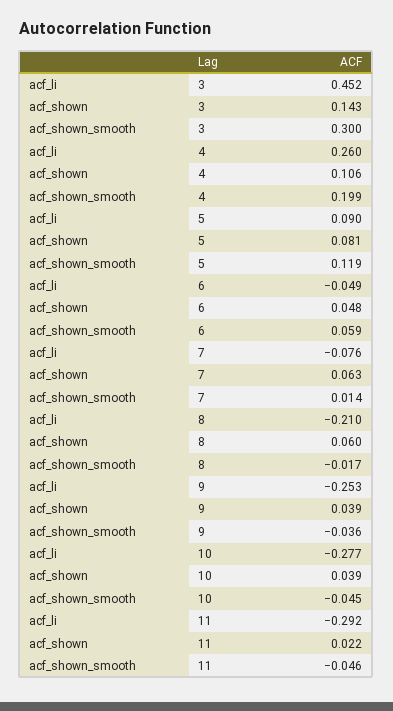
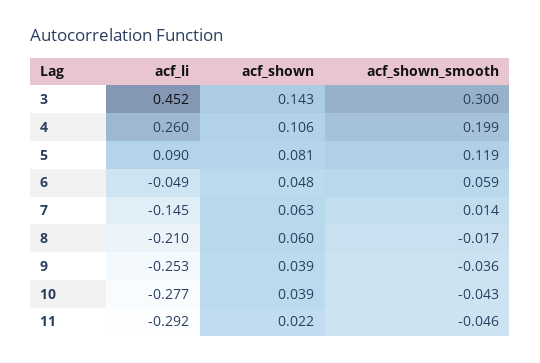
acf_li, 7: -0.076 -> -0.145
acf_shown_smooth, 10: -0.045 -> -0.043

